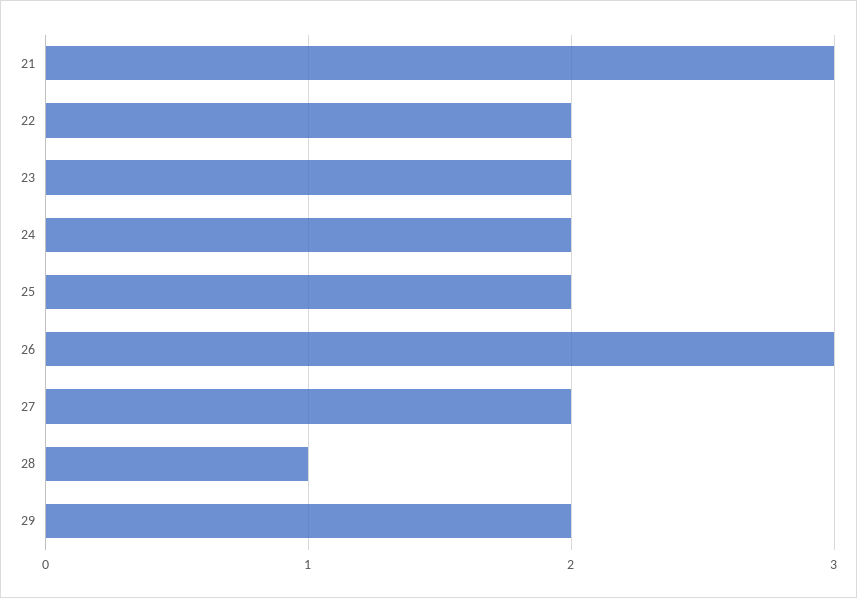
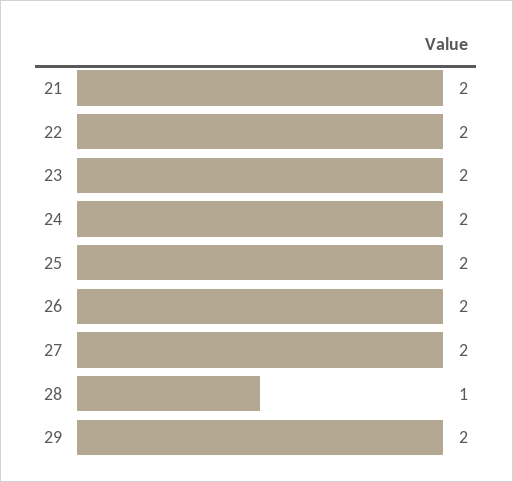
21: 3 -> 2
26: 3 -> 2

